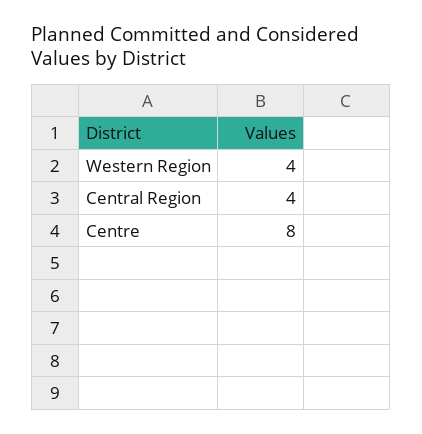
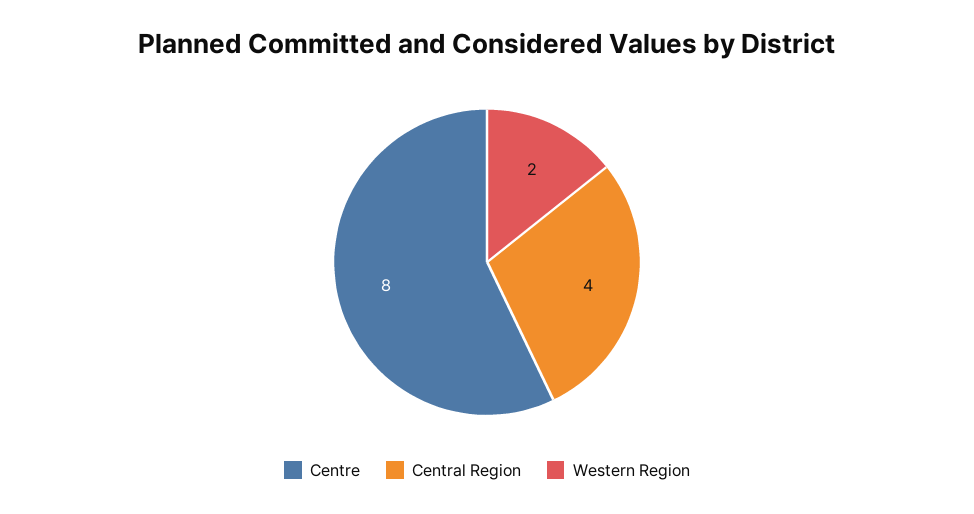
Western Region: 4 -> 2

